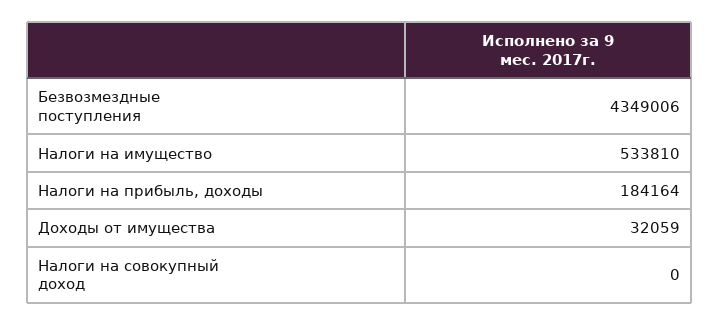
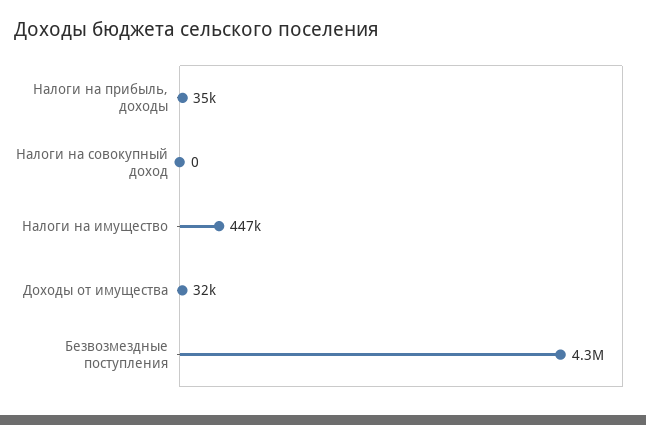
Налоги на имущество: 533810 -> 447000
Налоги на прибыль, доходы: 184164 -> 35000

